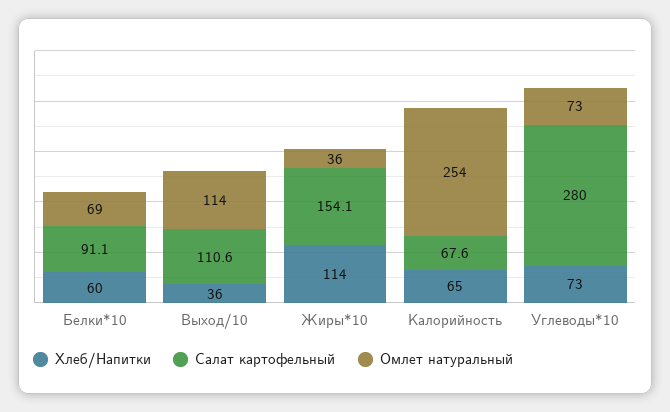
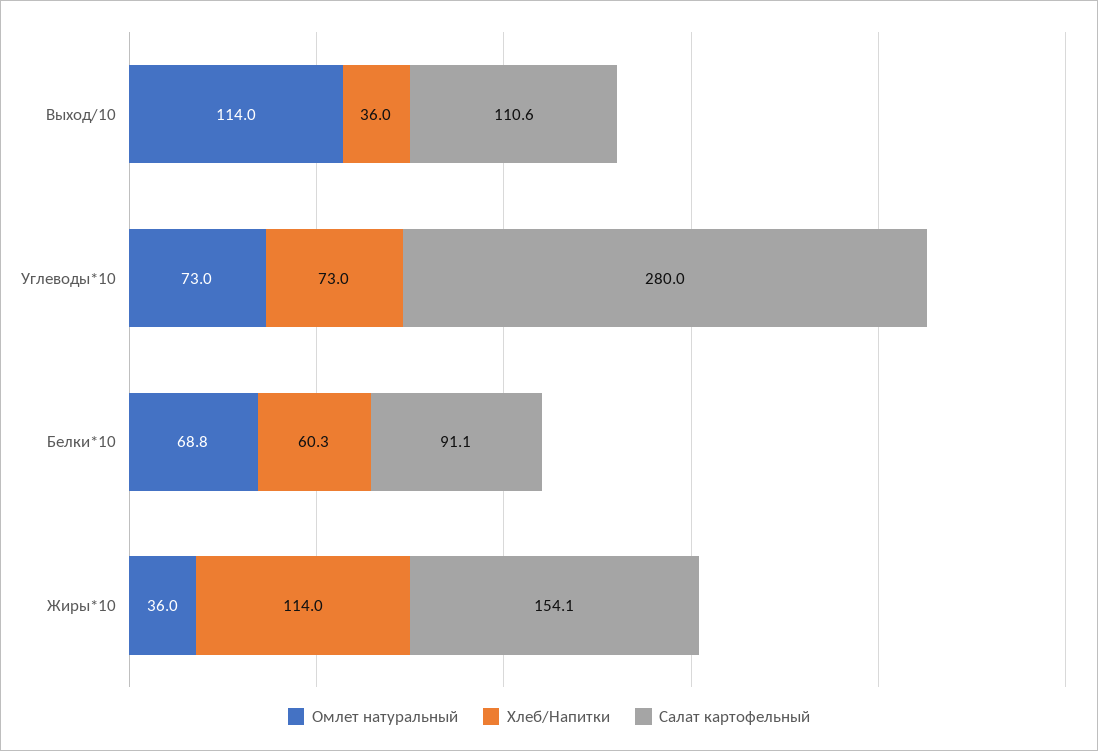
Хлеб/Напитки, Калорийность: 65 -> none
Салат картофельный, Калорийность: 67.6 -> none
Омлет натуральный, Калорийность: 254 -> none

